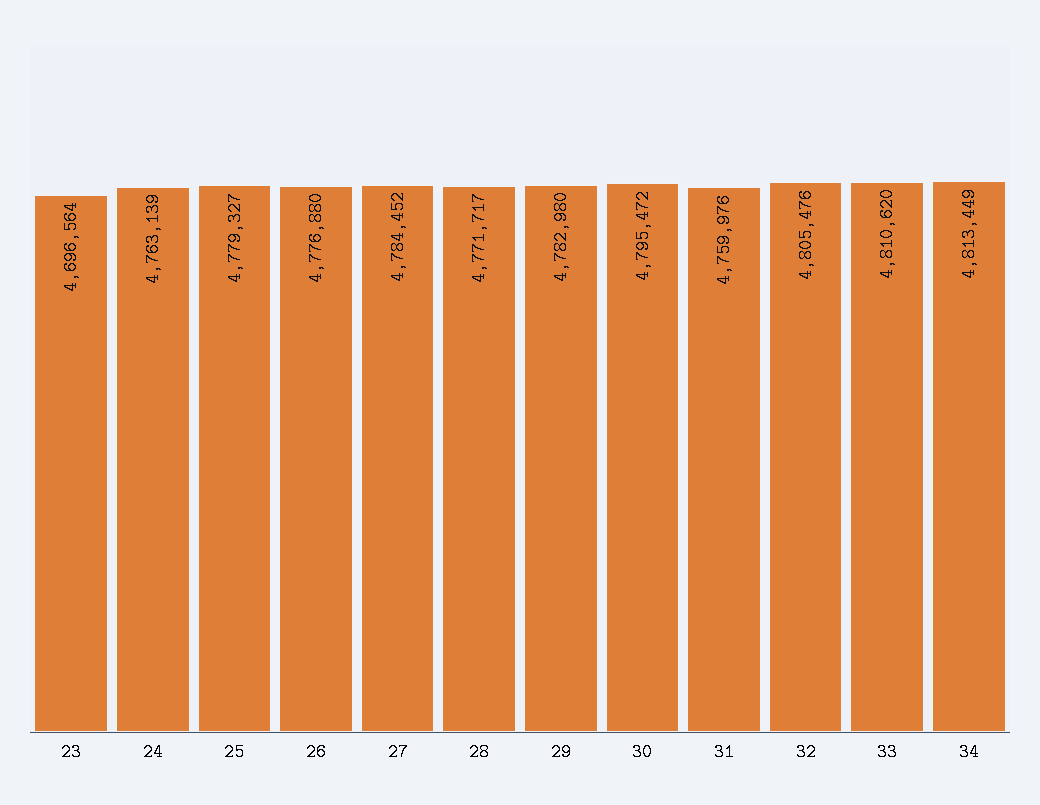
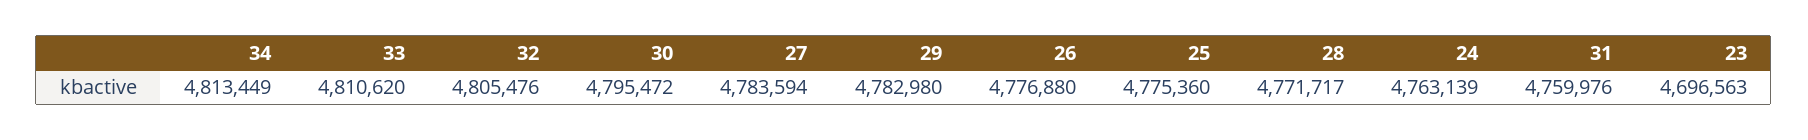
23: 4696564 -> 4696563
25: 4779327 -> 4775360
27: 4784452 -> 4783594

